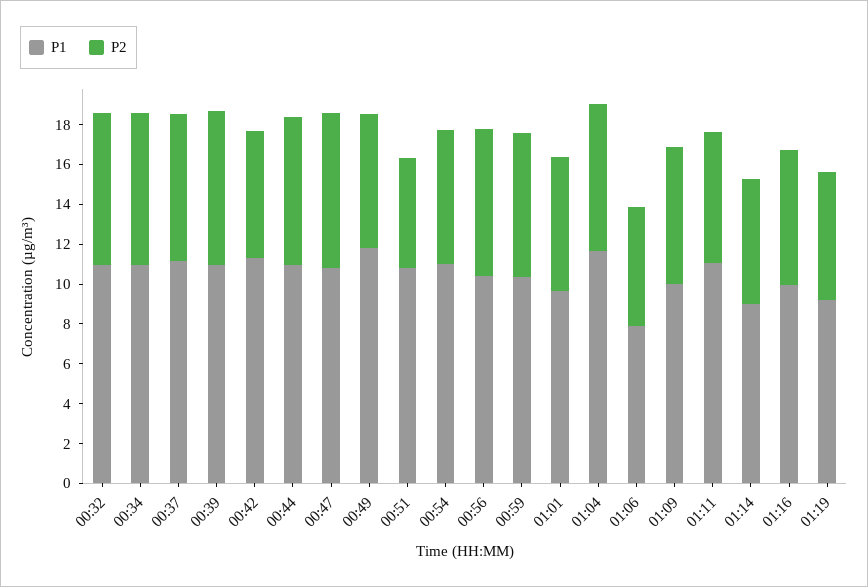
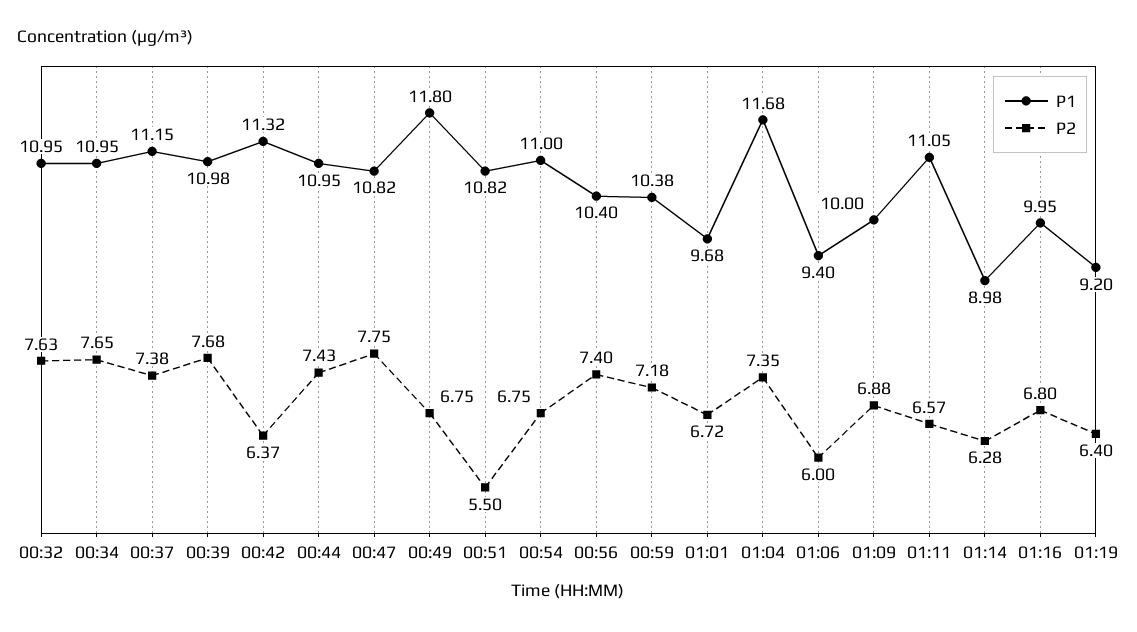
P1, 01:06: 8 -> 9.4

